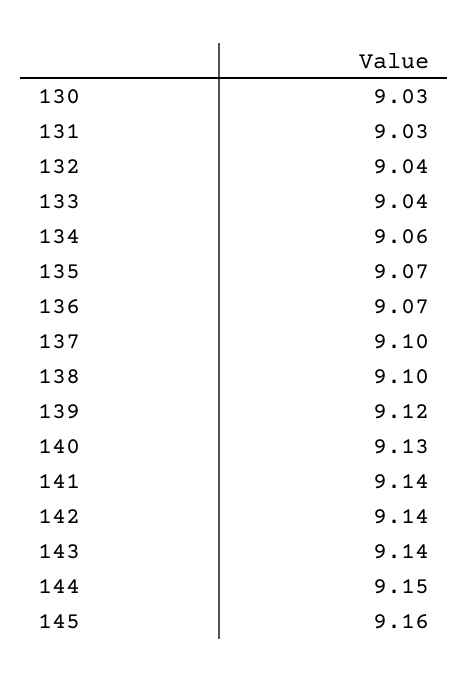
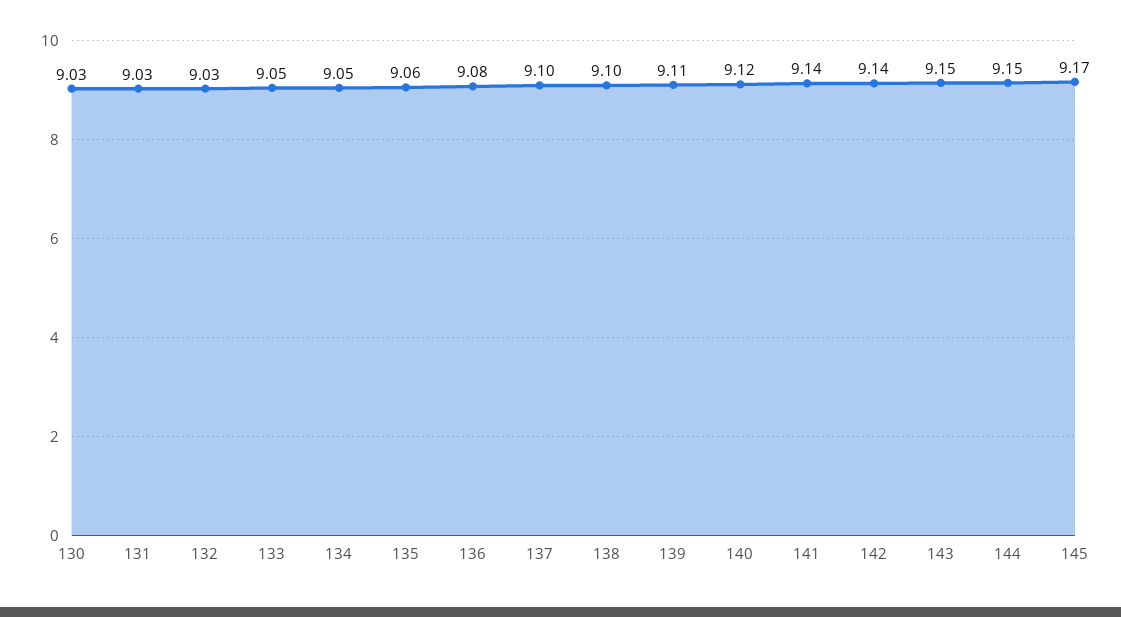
132: 9.04 -> 9.03
133: 9.04 -> 9.05
134: 9.06 -> 9.05
135: 9.07 -> 9.06
136: 9.07 -> 9.08
139: 9.12 -> 9.11
140: 9.13 -> 9.12
143: 9.14 -> 9.15
145: 9.16 -> 9.17

